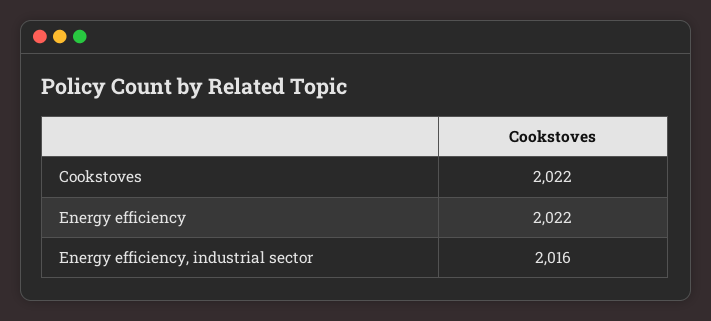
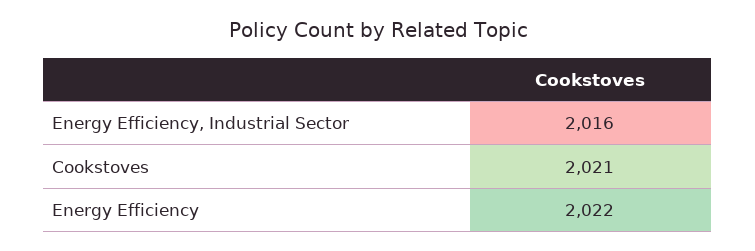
Cookstoves: 2022 -> 2021

